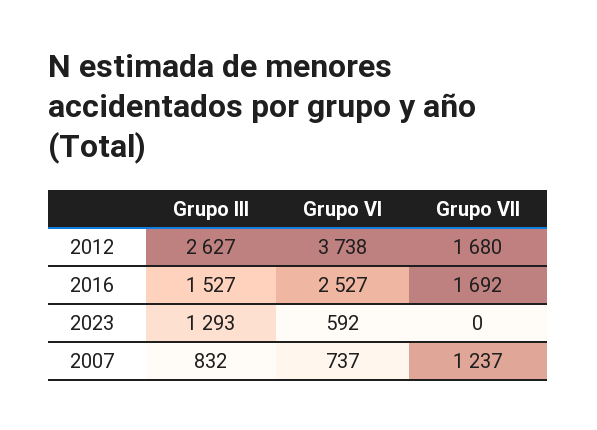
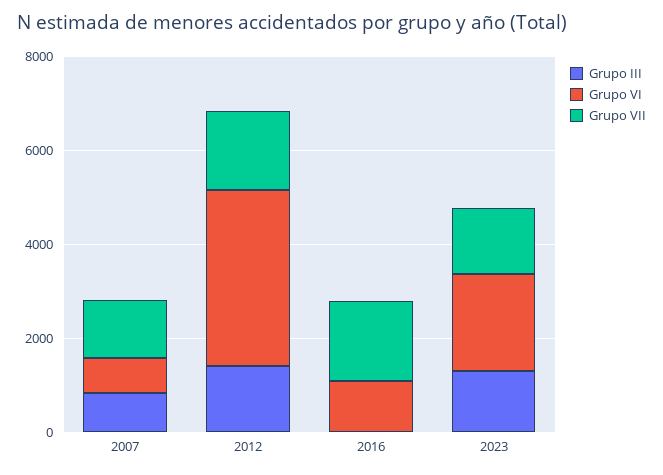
Grupo III, 2012: 2627 -> 1500
Grupo III, 2016: 1527 -> 0
Grupo VI, 2016: 2527 -> 1000
Grupo VI, 2023: 592 -> 2000
Grupo VII, 2023: 0 -> 1500

